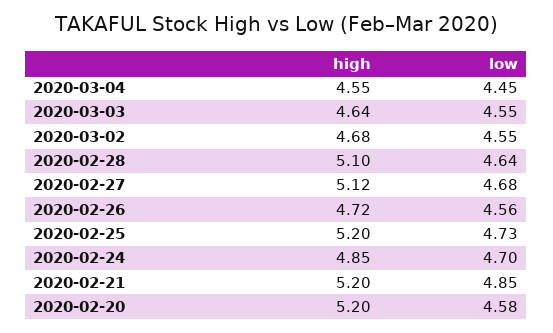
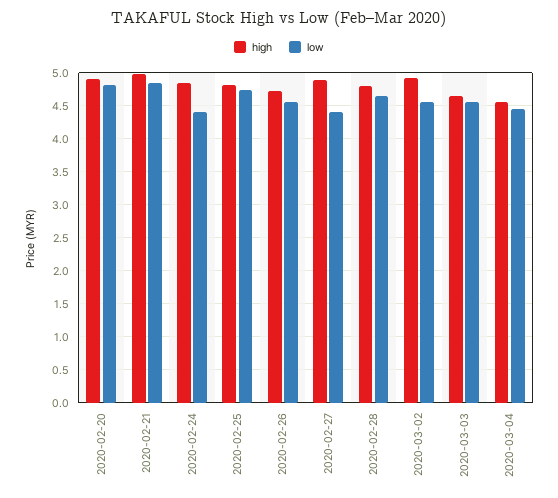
high, 2020-03-02: 4.68 -> 4.9
high, 2020-02-28: 5.1 -> 4.8
high, 2020-02-27: 5.12 -> 4.9
low, 2020-02-27: 4.68 -> 4.4
high, 2020-02-25: 5.2 -> 4.8
low, 2020-02-24: 4.7 -> 4.4
high, 2020-02-21: 5.2 -> 5
high, 2020-02-20: 5.2 -> 4.9
low, 2020-02-20: 4.58 -> 4.8

